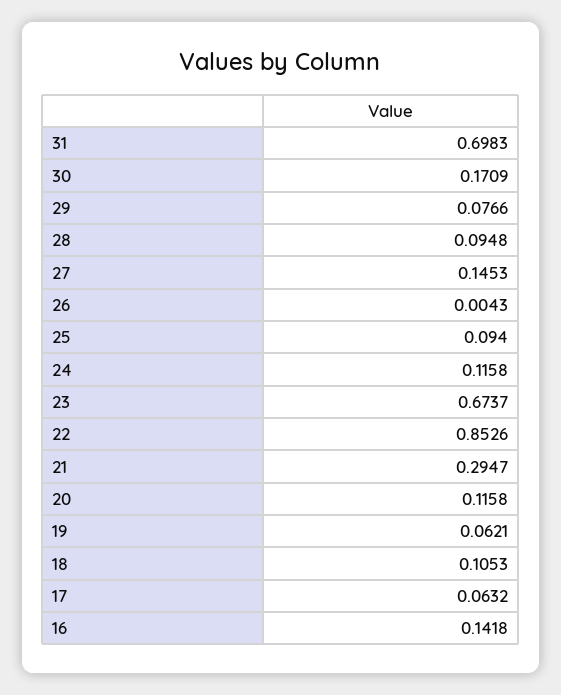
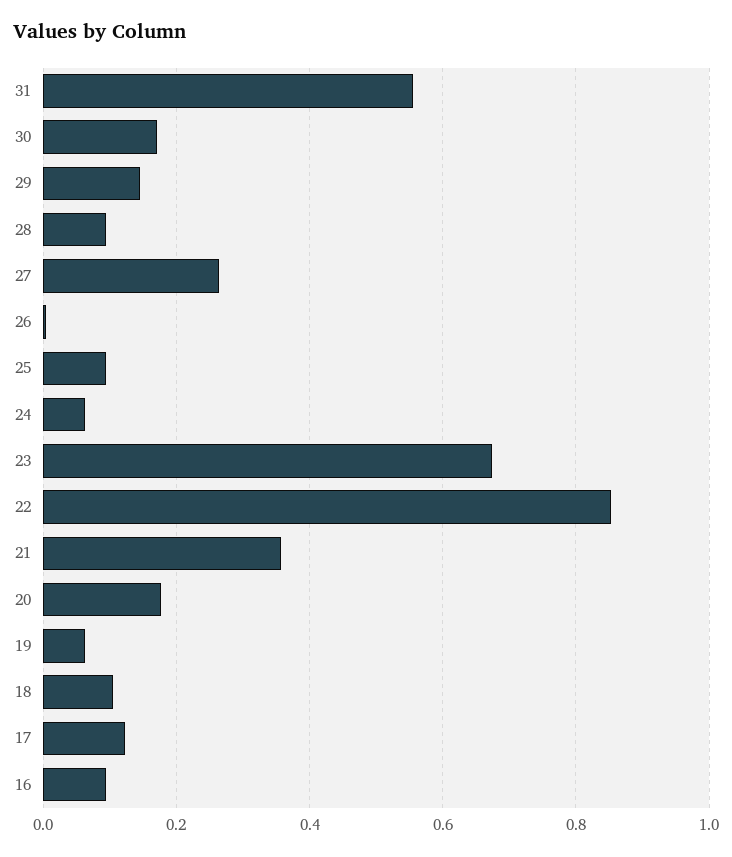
31: 0.6983 -> 0.56
29: 0.0766 -> 0.14
27: 0.1453 -> 0.26
24: 0.1158 -> 0.06
21: 0.2947 -> 0.36
20: 0.1158 -> 0.18
17: 0.0632 -> 0.12
16: 0.1418 -> 0.1

